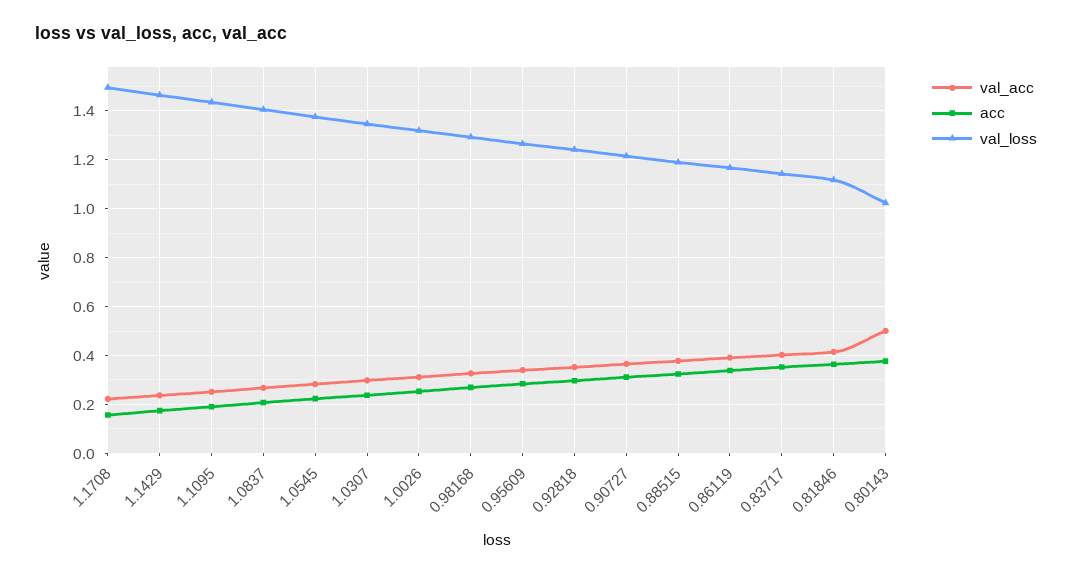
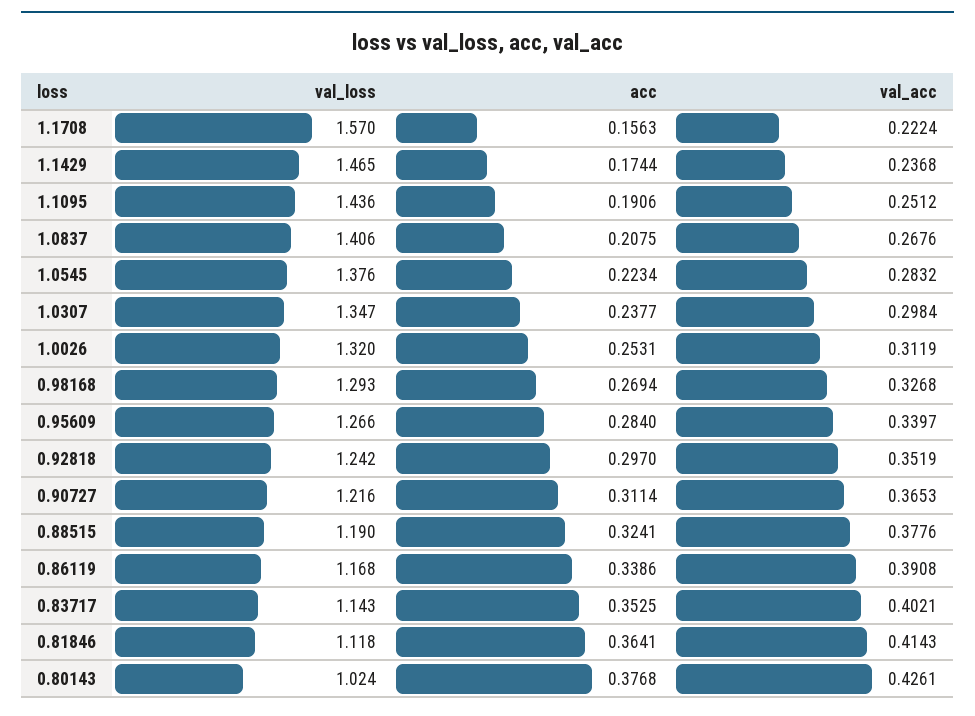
val_loss, 1.1708: 1.5 -> 1.57
val_acc, 0.80143: 0.5 -> 0.4261

